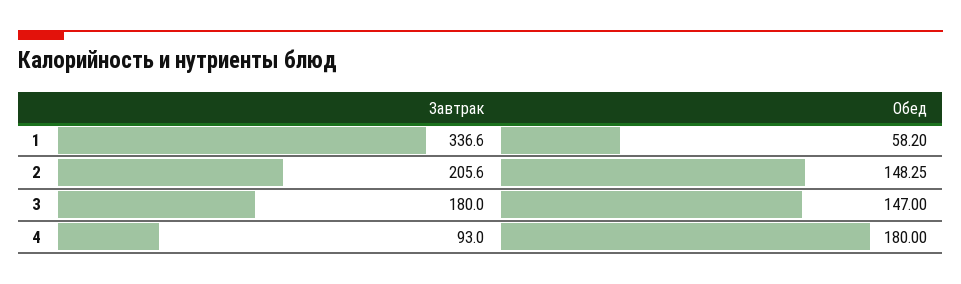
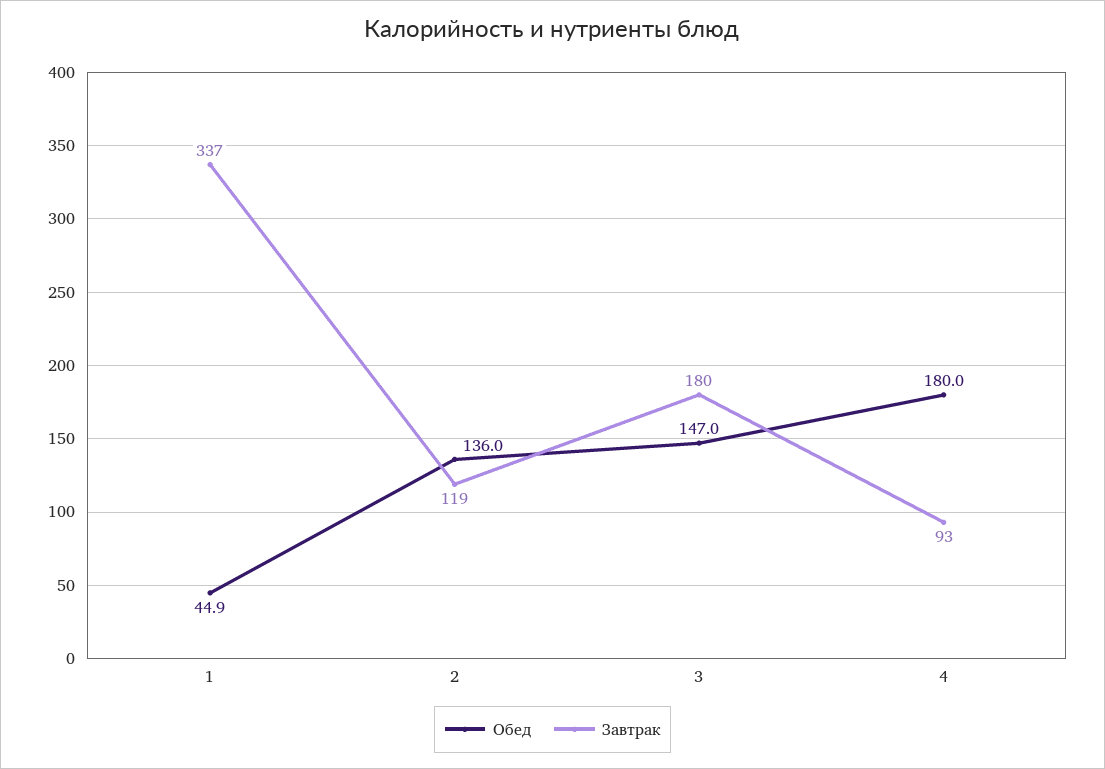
Обед, 1: 58.2 -> 44.9
Завтрак, 2: 205.6 -> 119
Обед, 2: 148.25 -> 136

